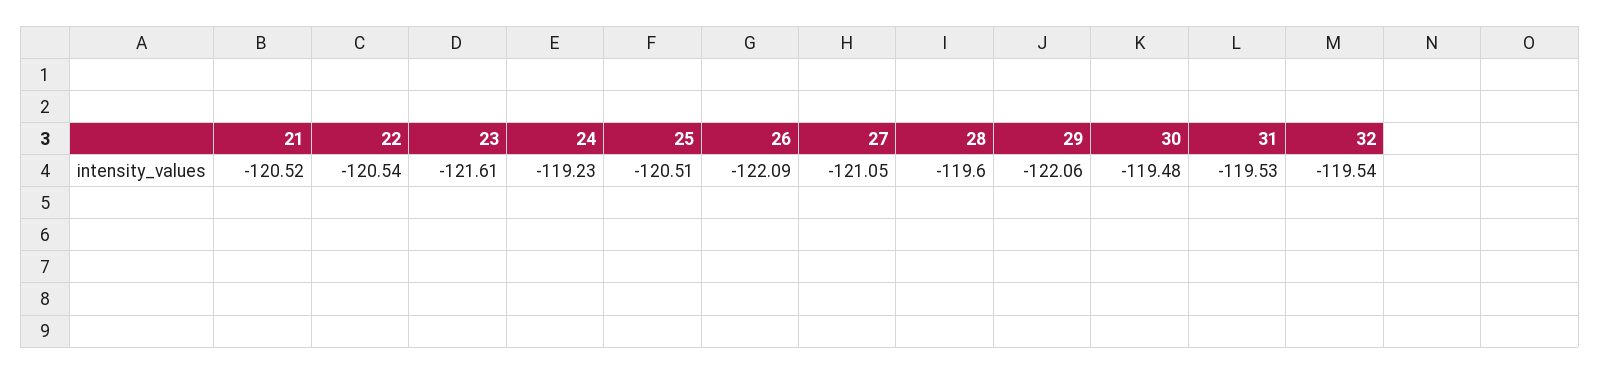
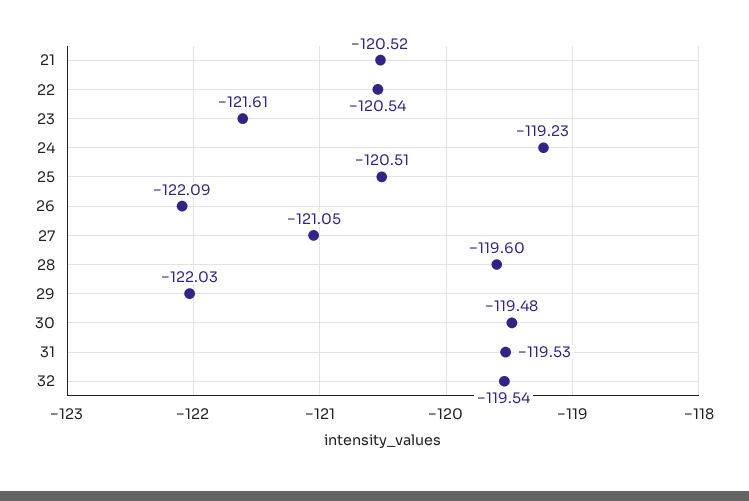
29: -122.06 -> -122.03

